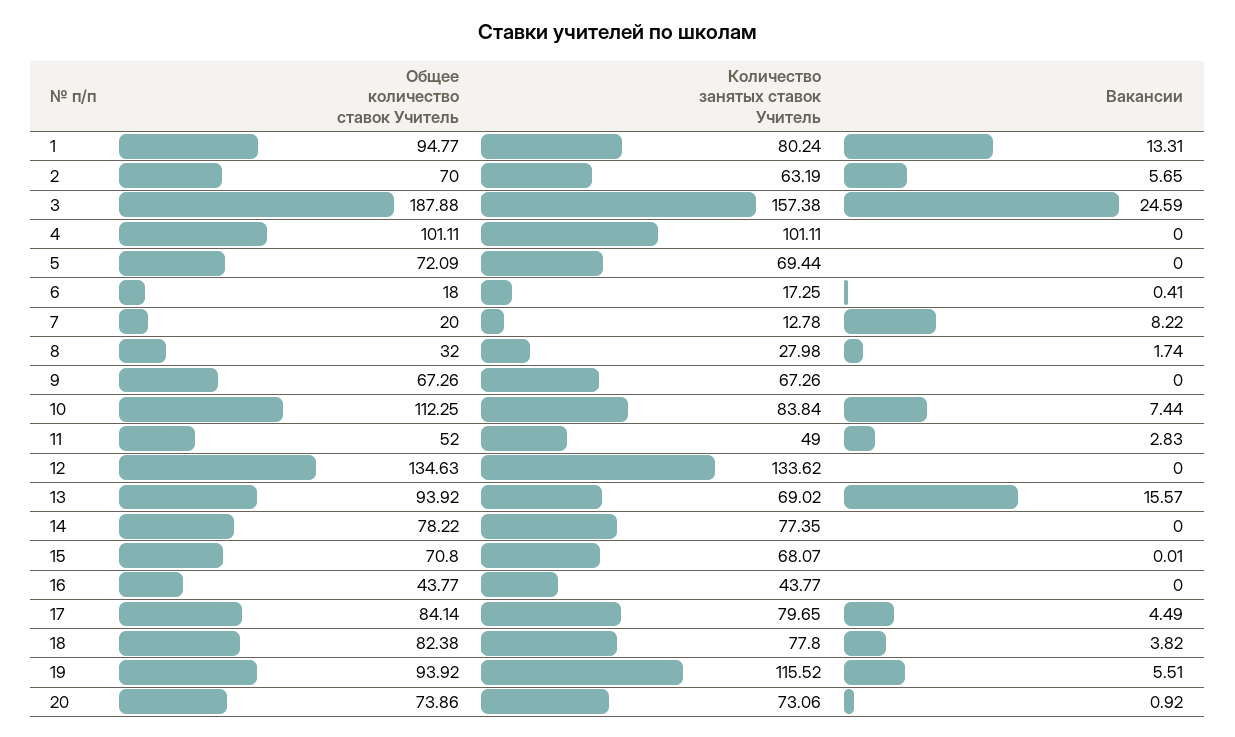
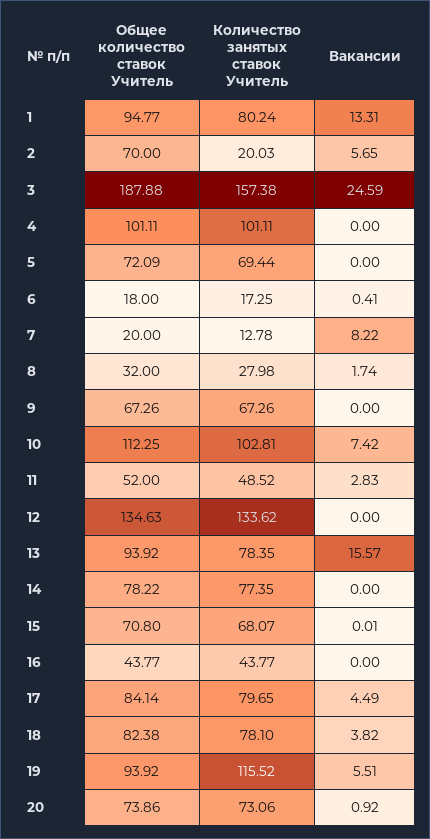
Количество занятых ставок Учитель, 2: 63.19 -> 20.03
Количество занятых ставок Учитель, 10: 83.84 -> 102.81
Вакансии, 10: 7.44 -> 7.42
Количество занятых ставок Учитель, 11: 49 -> 48.52
Количество занятых ставок Учитель, 13: 69.02 -> 78.35
Количество занятых ставок Учитель, 18: 77.8 -> 78.1

